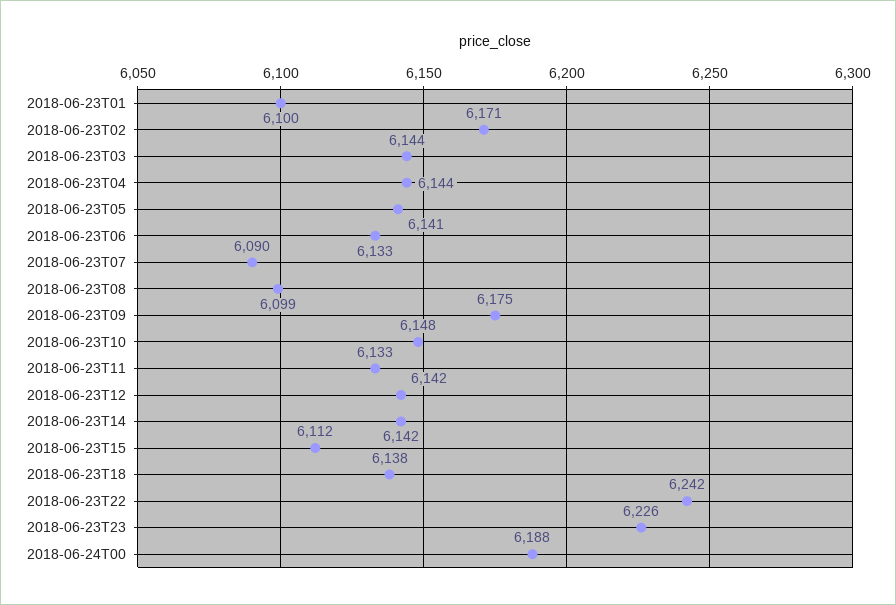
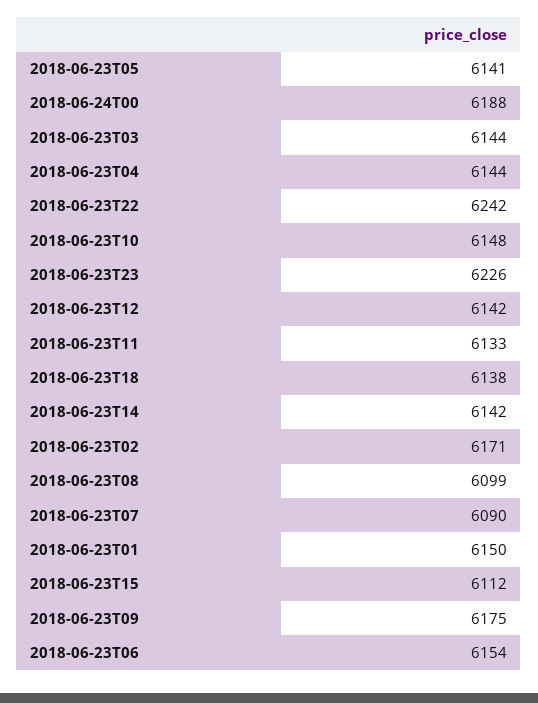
2018-06-23T01: 6100 -> 6150
2018-06-23T06: 6133 -> 6154

